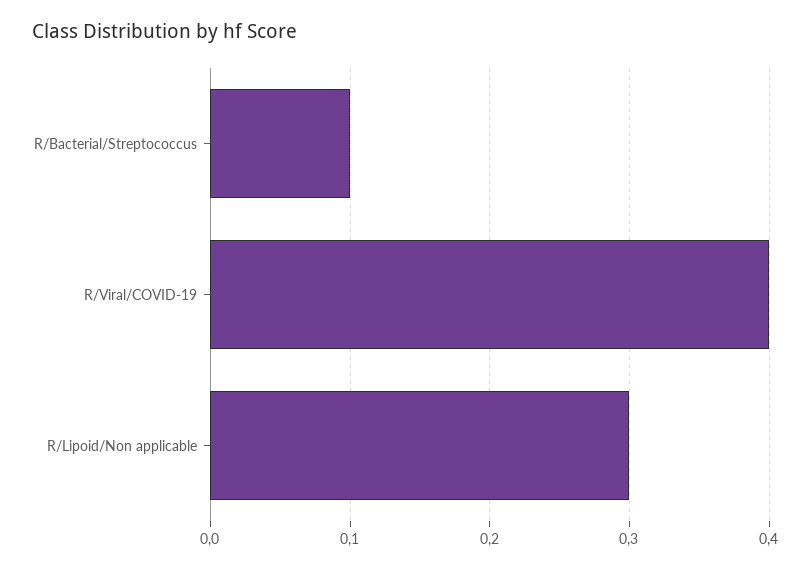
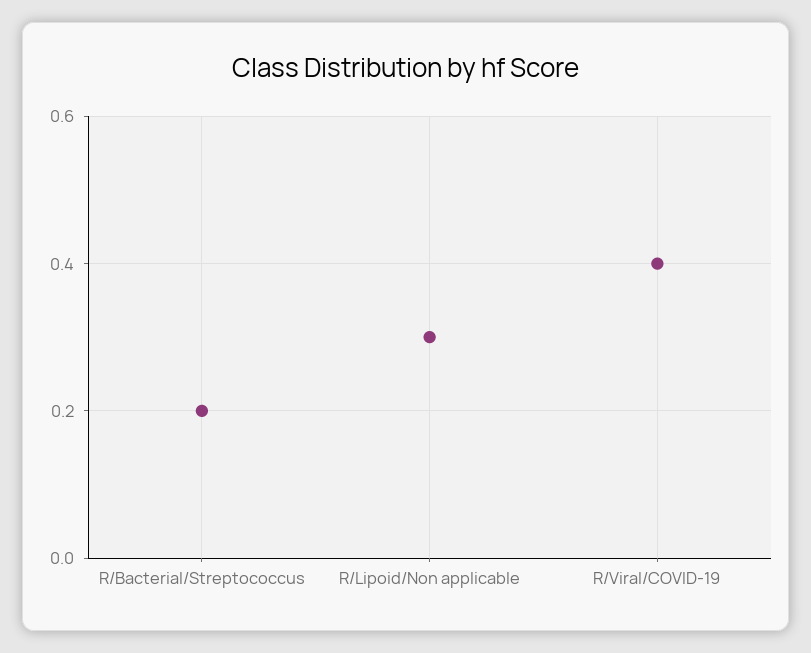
R/Bacterial/Streptococcus: 0.1 -> 0.2

